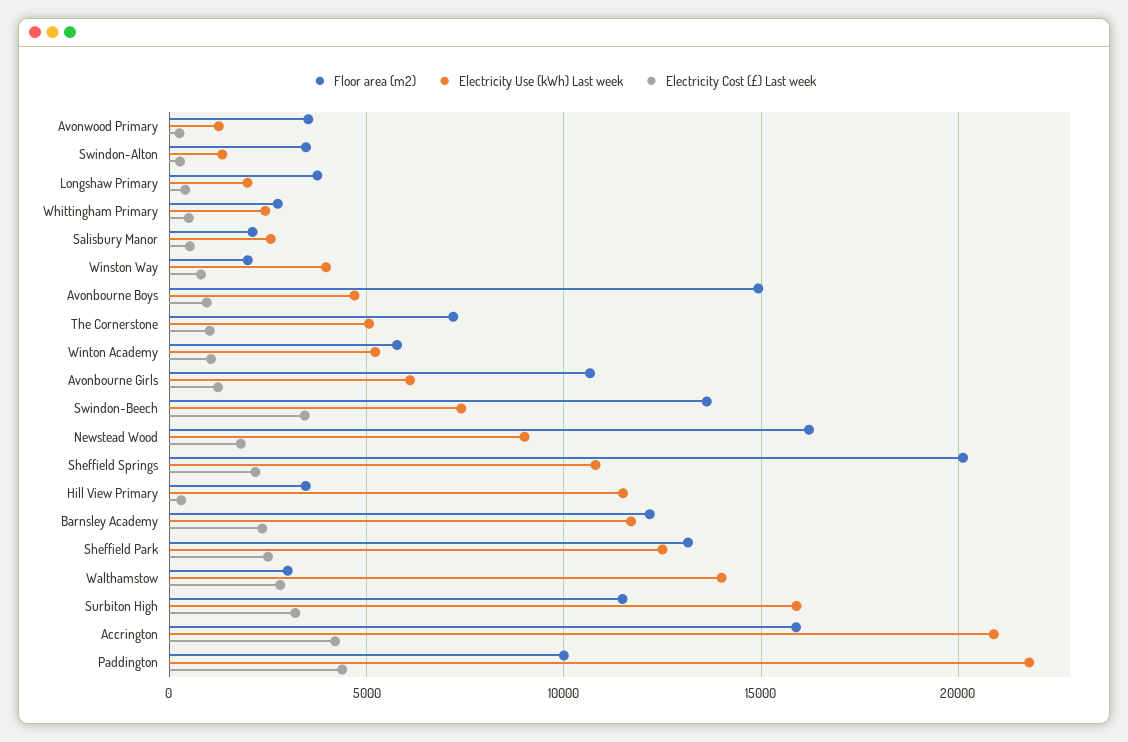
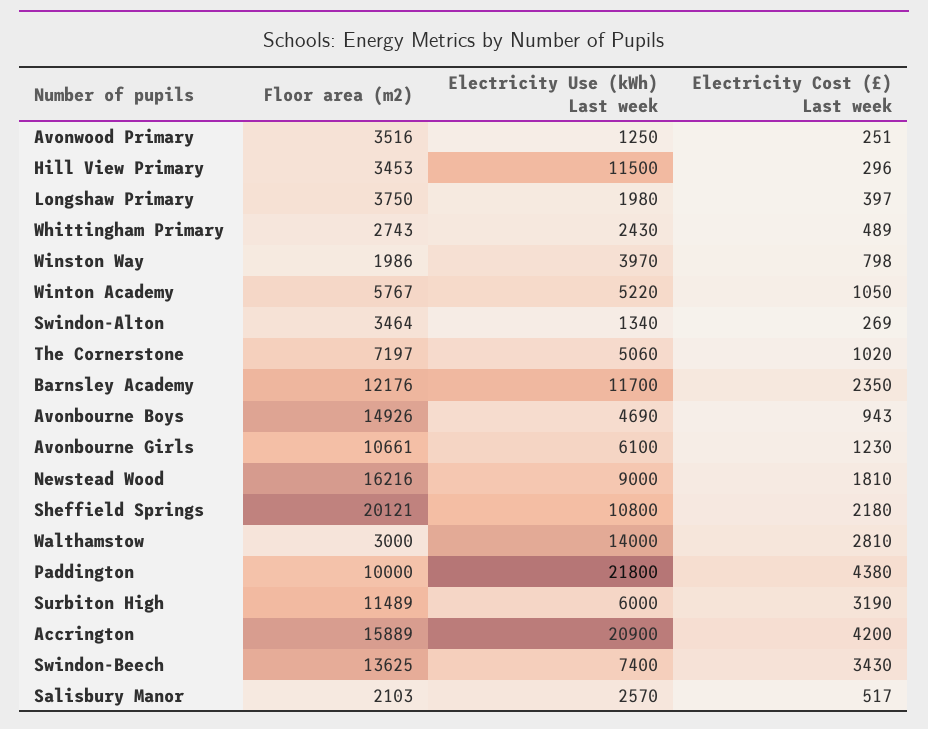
Floor area (m2), Sheffield Park: 13000 -> none
Electricity Use (kWh) Last week, Sheffield Park: 12500 -> none
Electricity Cost (£) Last week, Sheffield Park: 2500 -> none
Electricity Use (kWh) Last week, Surbiton High: 16000 -> 6000

